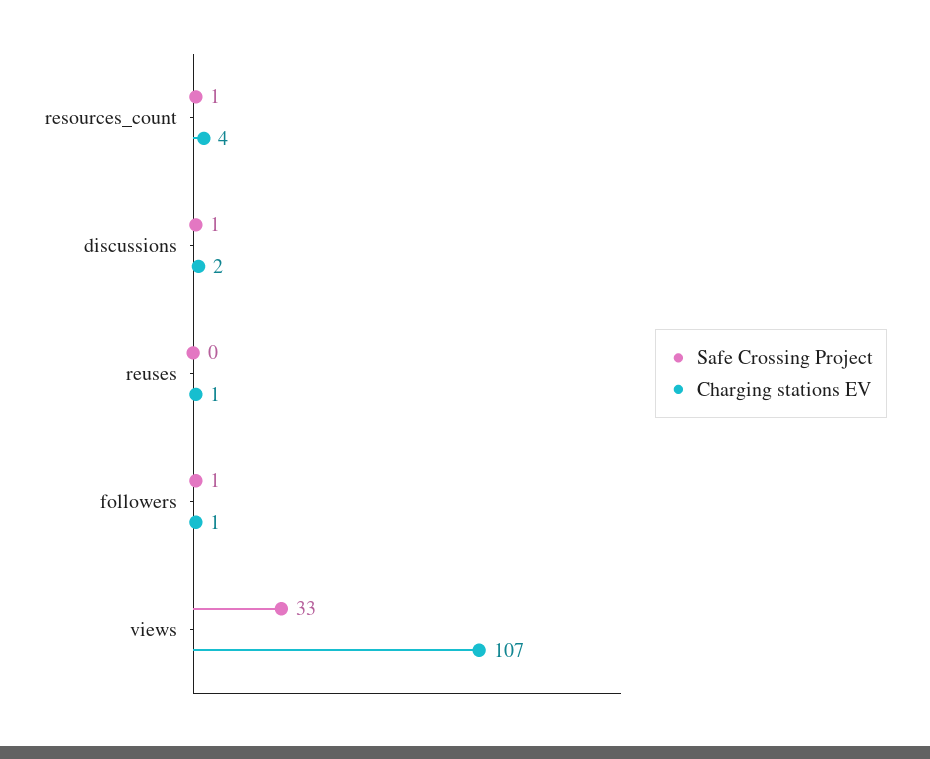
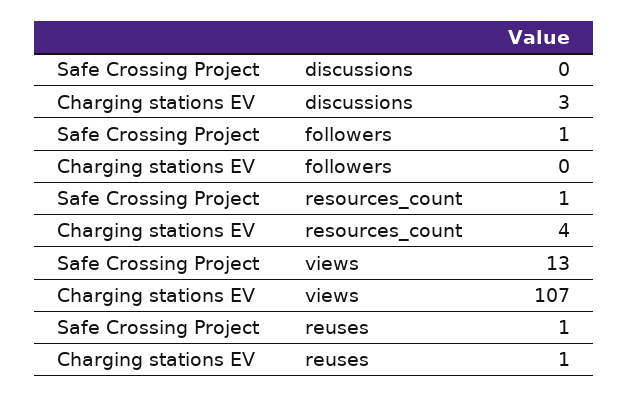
Safe Crossing Project, discussions: 1 -> 0
Charging stations EV, discussions: 2 -> 3
Safe Crossing Project, reuses: 0 -> 1
Charging stations EV, followers: 1 -> 0
Safe Crossing Project, views: 33 -> 13

